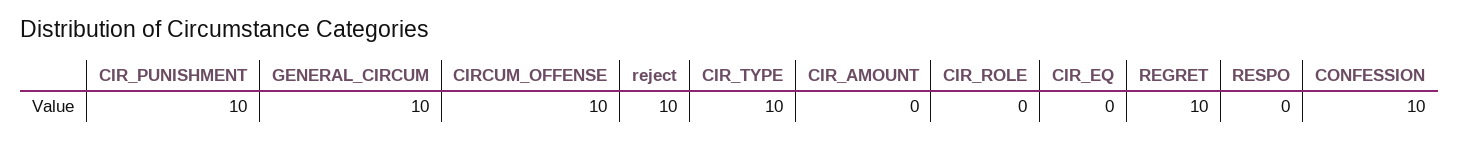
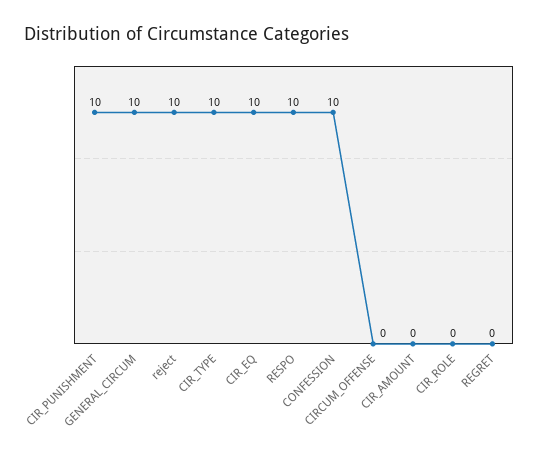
CIRCUM_OFFENSE: 10 -> 0
CIR_EQ: 0 -> 10
REGRET: 10 -> 0
RESPO: 0 -> 10

